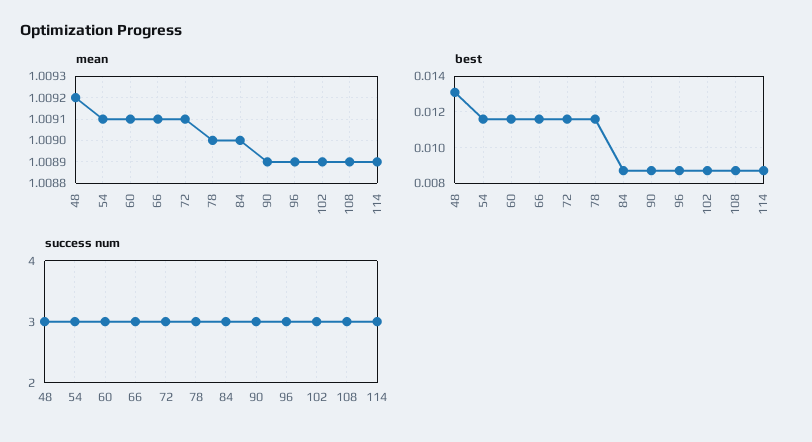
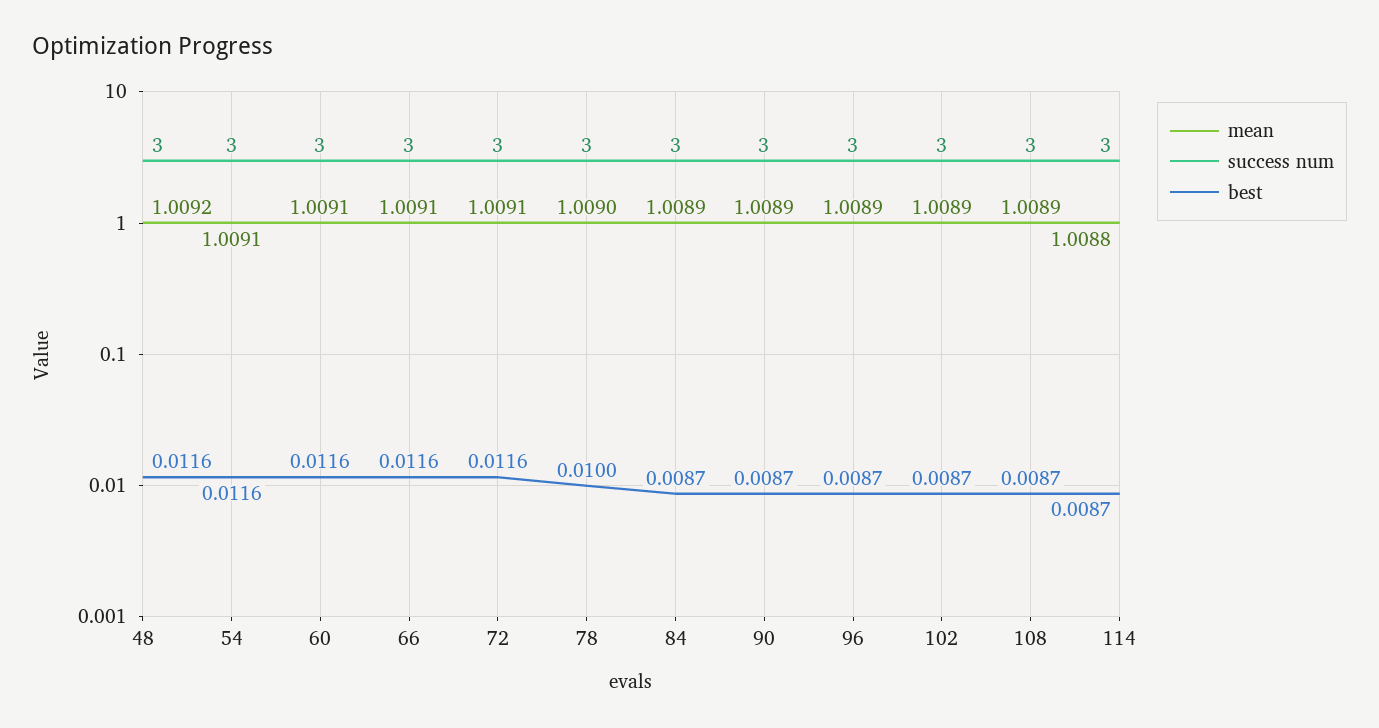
mean, 84: 1.009 -> 1.0089
mean, 114: 1.0089 -> 1.0088
best, 48: 0.013 -> 0.0116
best, 78: 0.0115 -> 0.01

